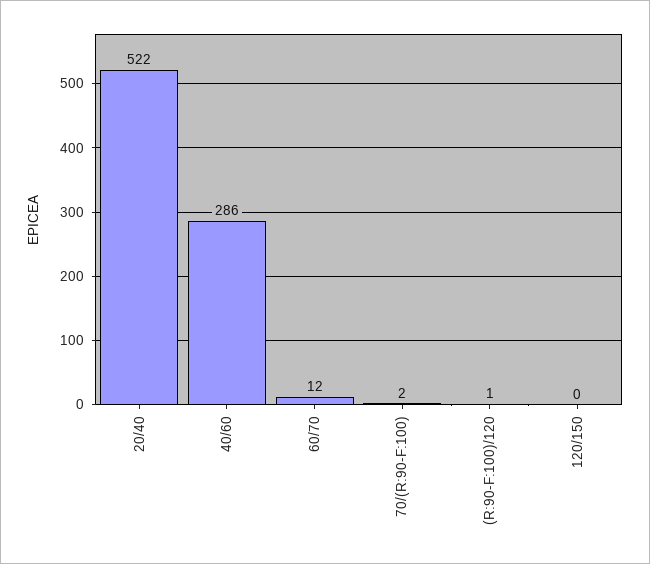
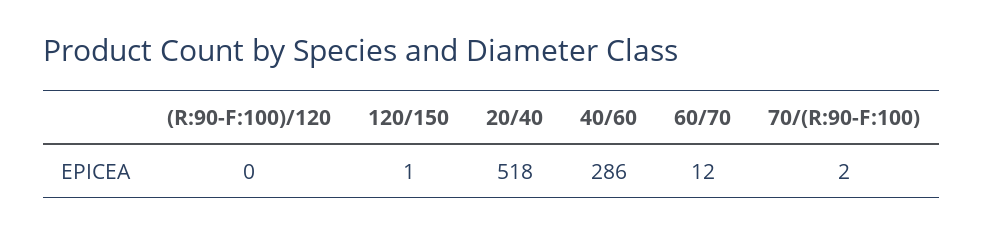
20/40: 522 -> 518
(R:90-F:100)/120: 1 -> 0
120/150: 0 -> 1

